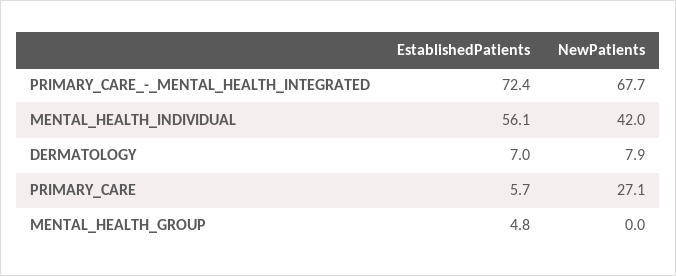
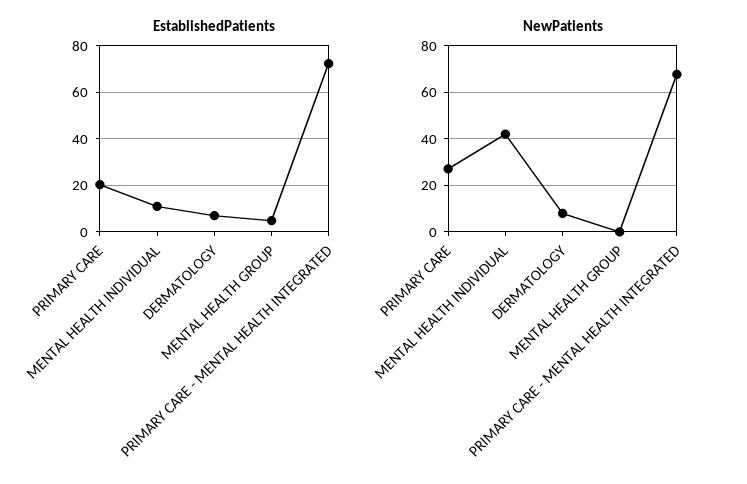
EstablishedPatients, MENTAL_HEALTH_INDIVIDUAL: 56.1 -> 10
EstablishedPatients, PRIMARY_CARE: 5.7 -> 20

